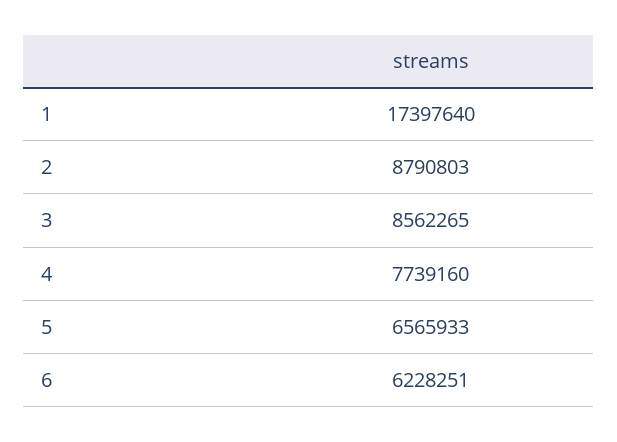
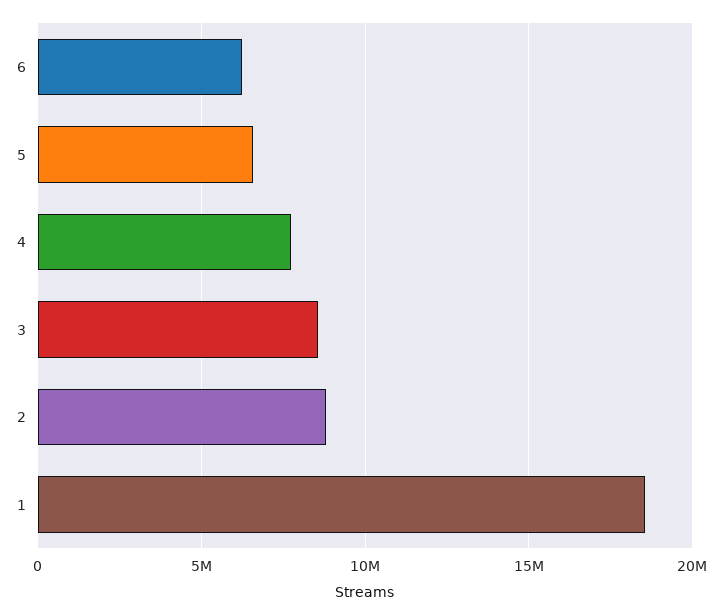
1: 17397640 -> 18500000

